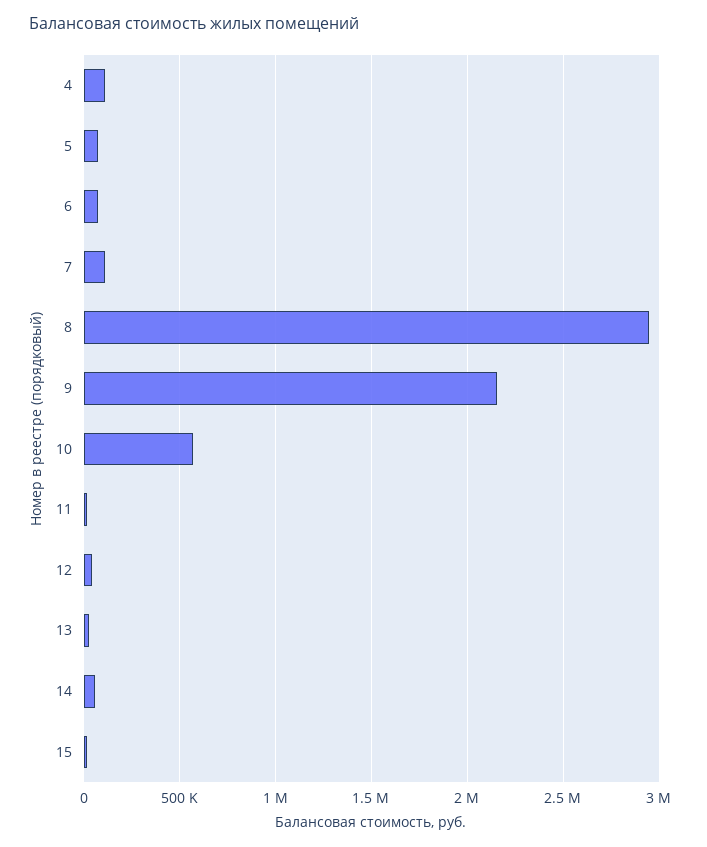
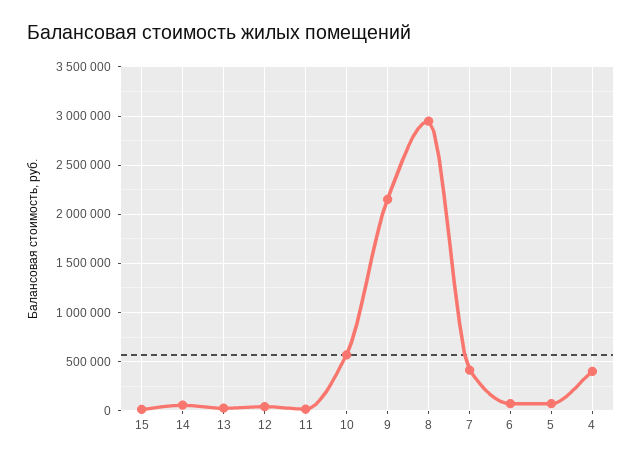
4: 100000 -> 400000
7: 100000 -> 400000

